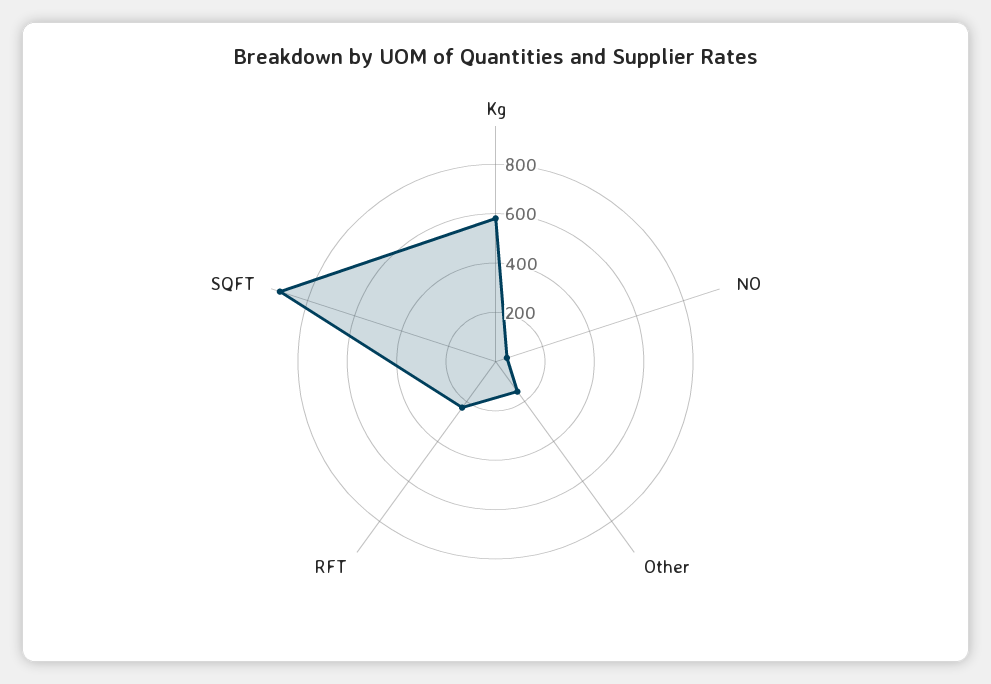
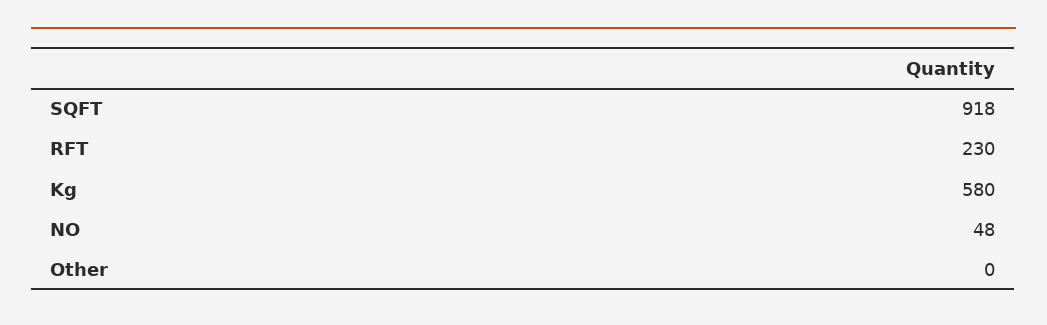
Other: 150 -> 0

